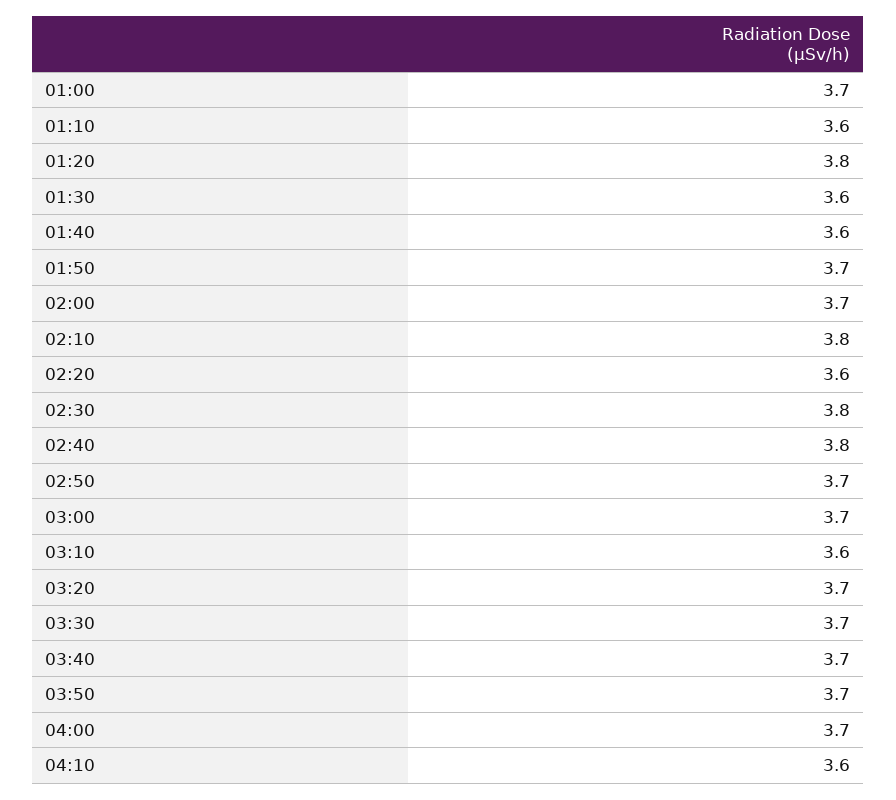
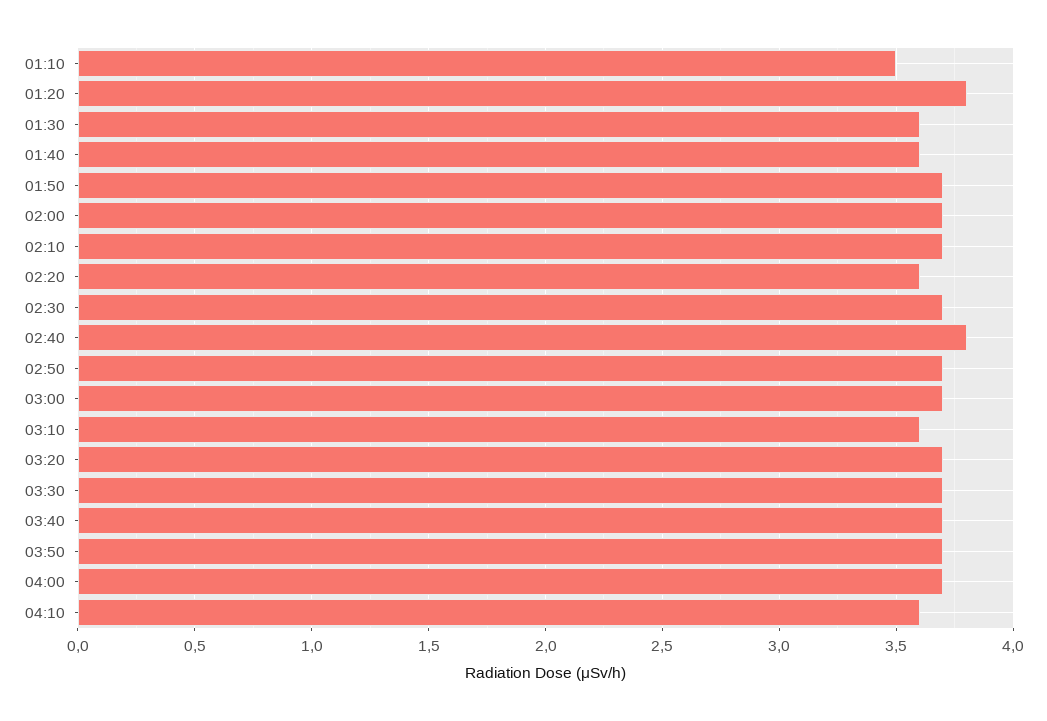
01:00: 3.7 -> none
01:10: 3.6 -> 3.5
02:10: 3.8 -> 3.7
02:30: 3.8 -> 3.7

